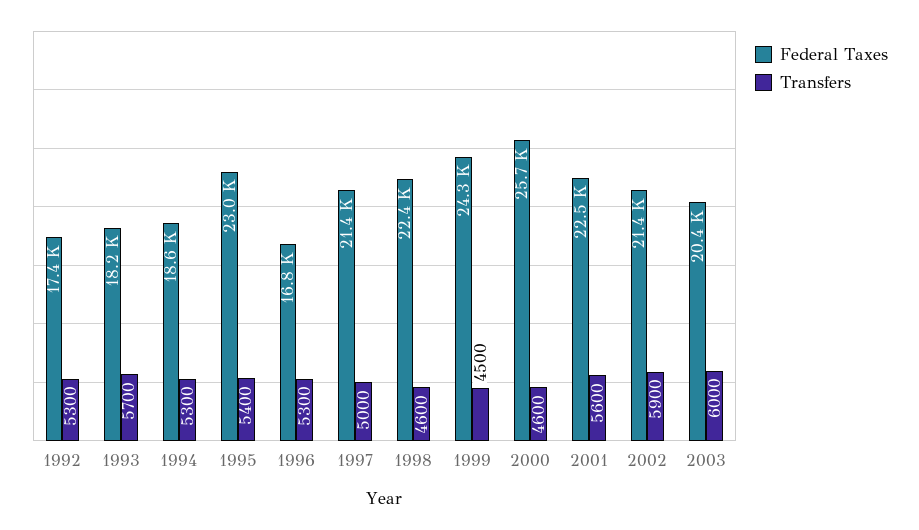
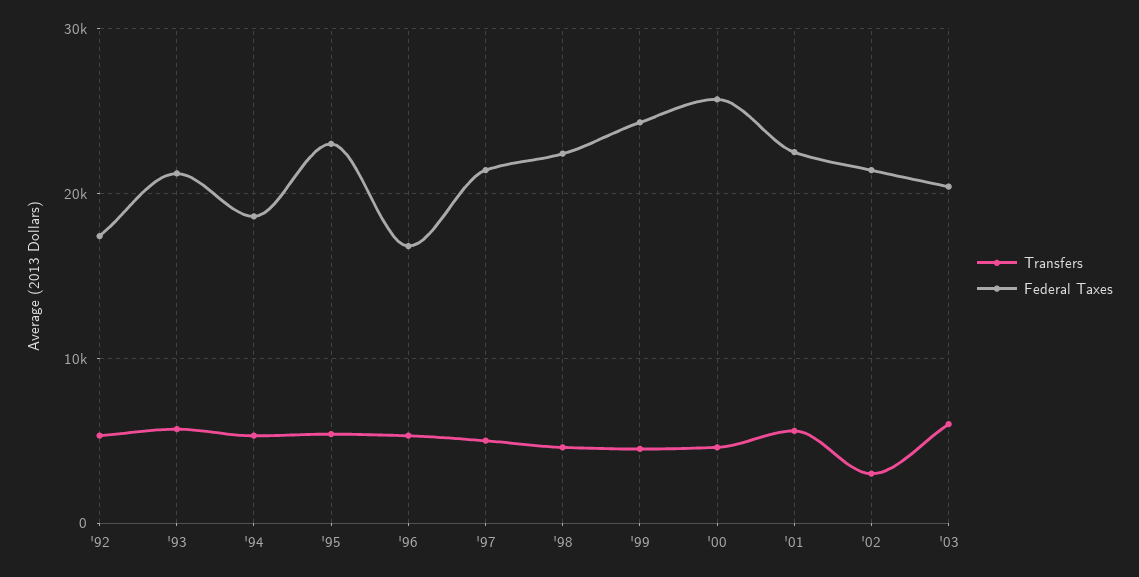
Federal Taxes, 1993: 18200 -> 21000
Transfers, 2002: 5900 -> 3000

